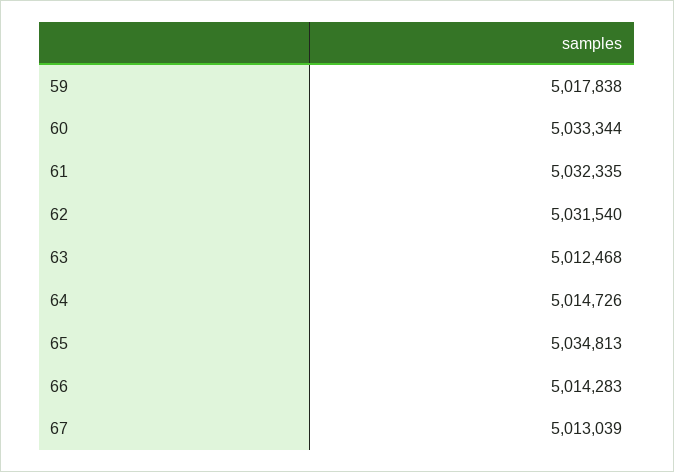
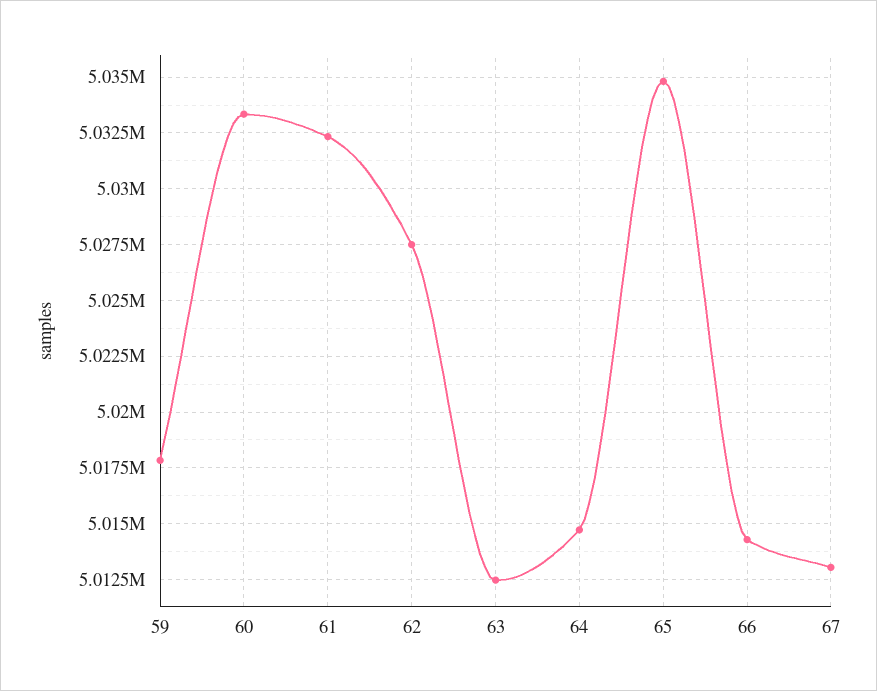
62: 5031540 -> 5027500

